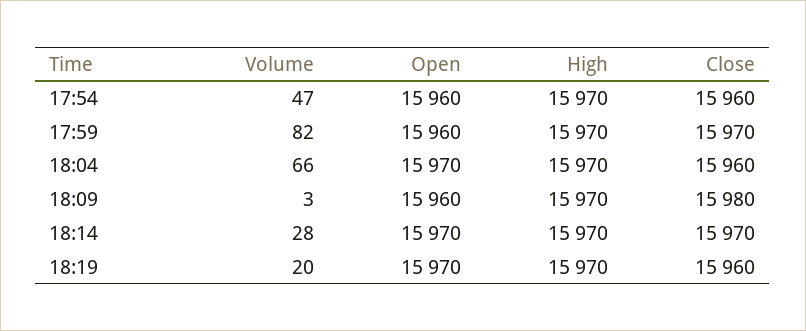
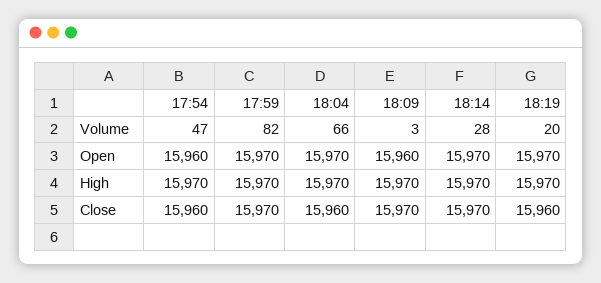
Open, 17:59: 15960 -> 15970
Close, 18:09: 15980 -> 15970

